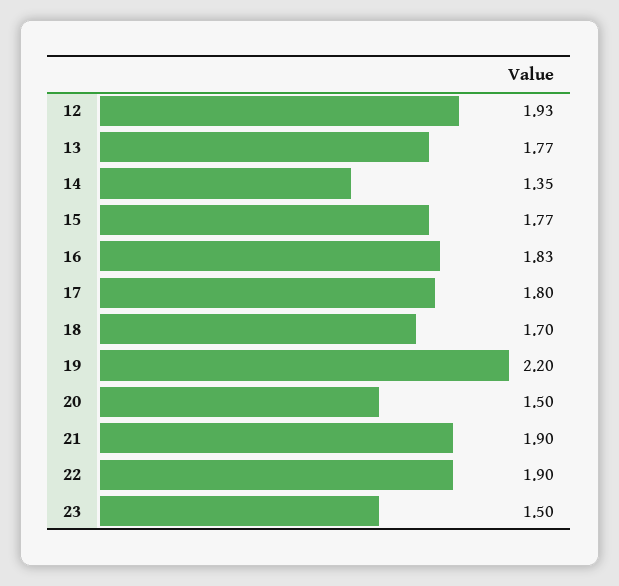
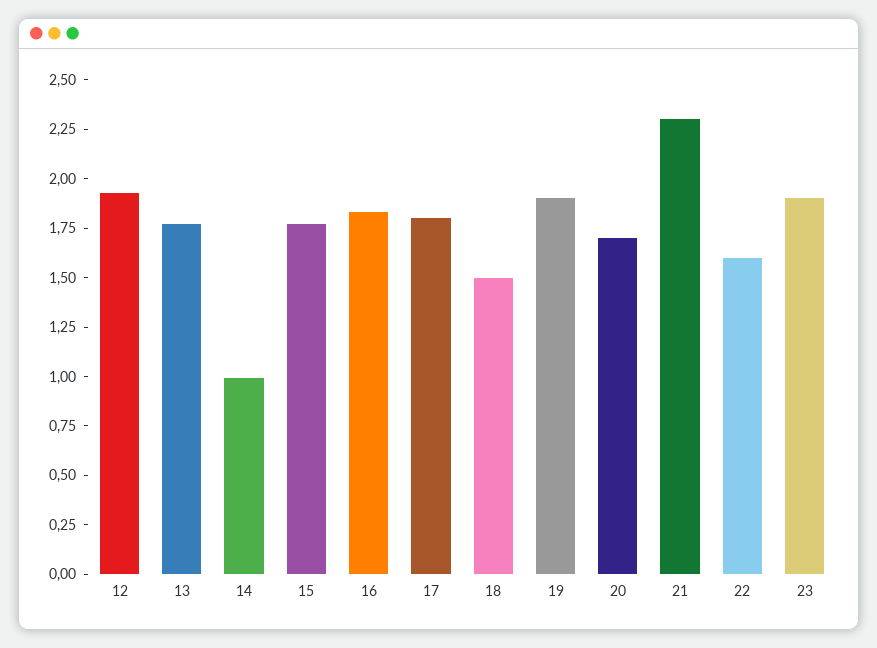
14: 1.35 -> 1
18: 1.7 -> 1.5
19: 2.2 -> 1.9
20: 1.5 -> 1.7
21: 1.9 -> 2.3
22: 1.9 -> 1.6
23: 1.5 -> 1.9

